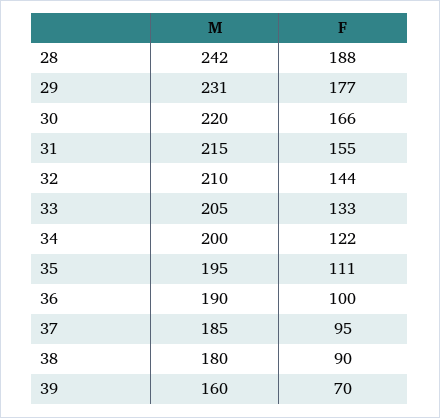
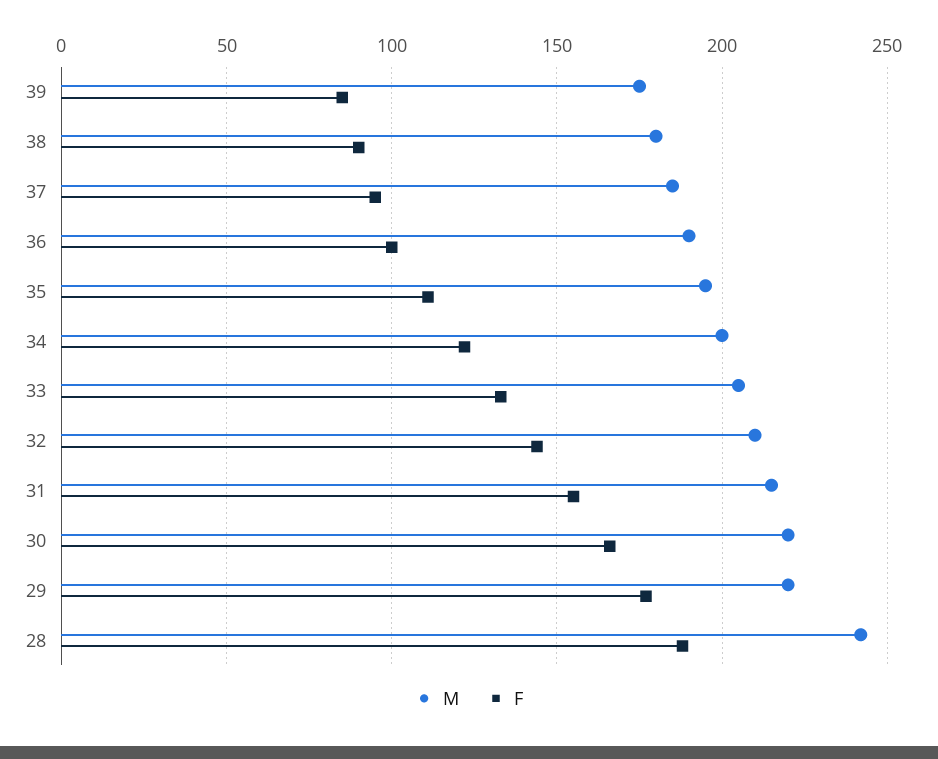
M, 29: 231 -> 220
M, 39: 160 -> 175
F, 39: 70 -> 85

